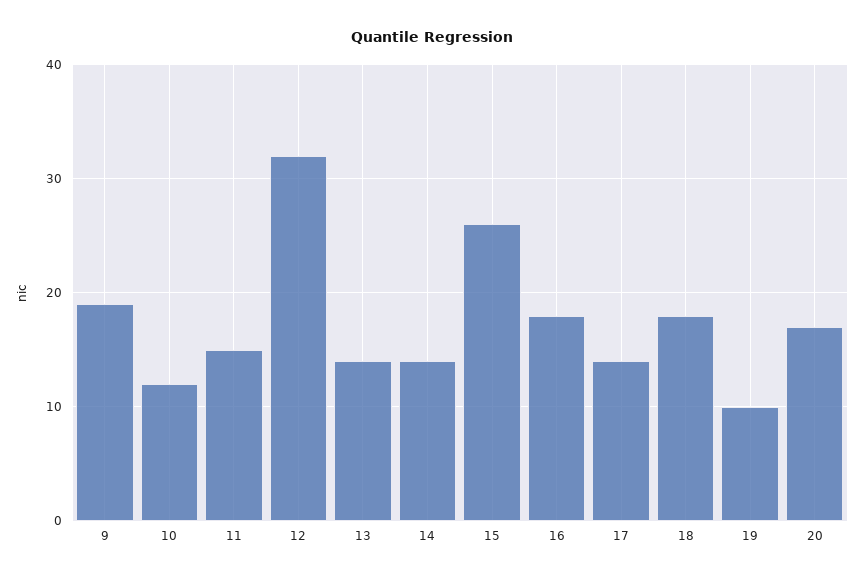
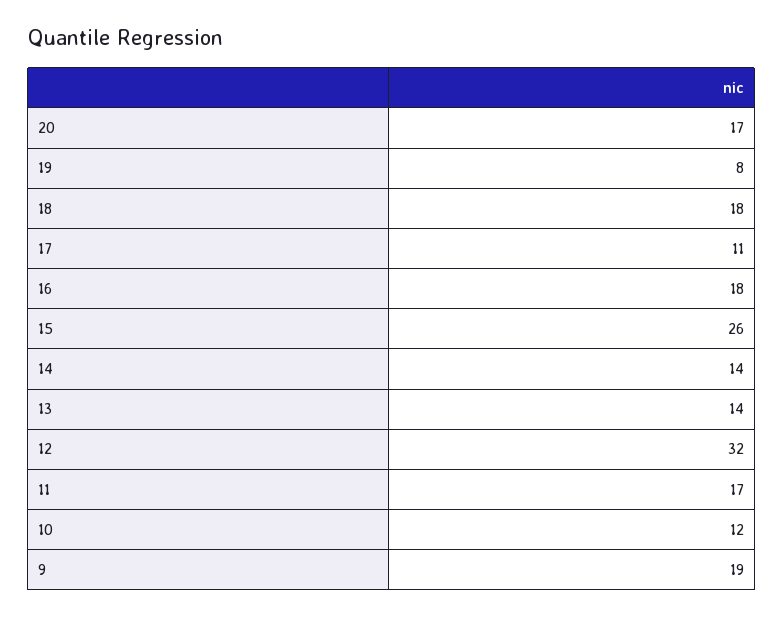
11: 15 -> 17
17: 14 -> 11
19: 10 -> 8

